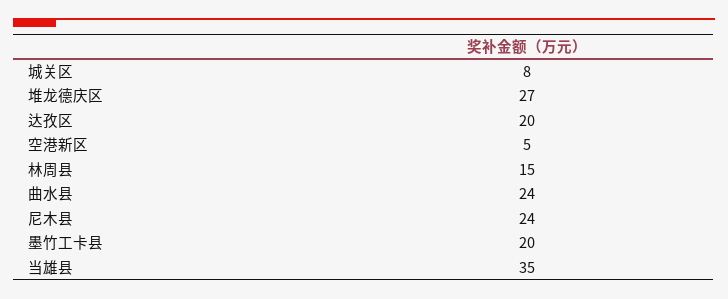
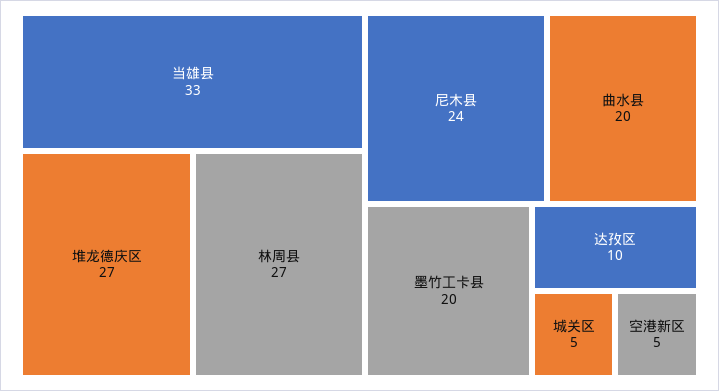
城关区: 8 -> 5
达孜区: 20 -> 10
林周县: 15 -> 27
曲水县: 24 -> 20
当雄县: 35 -> 33

